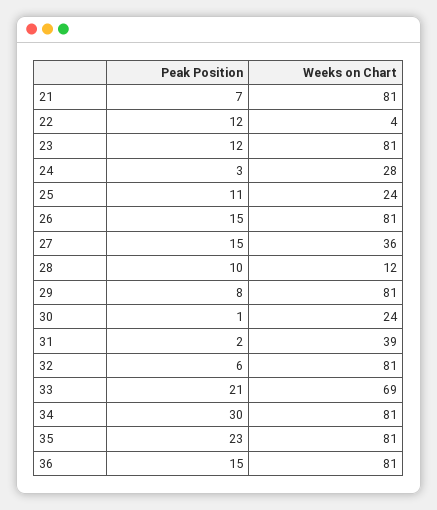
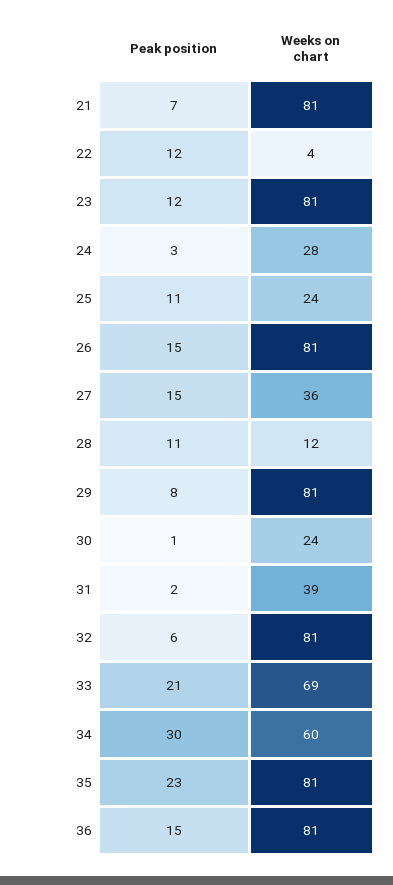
Peak Position, 28: 10 -> 11
Weeks on Chart, 34: 81 -> 60

